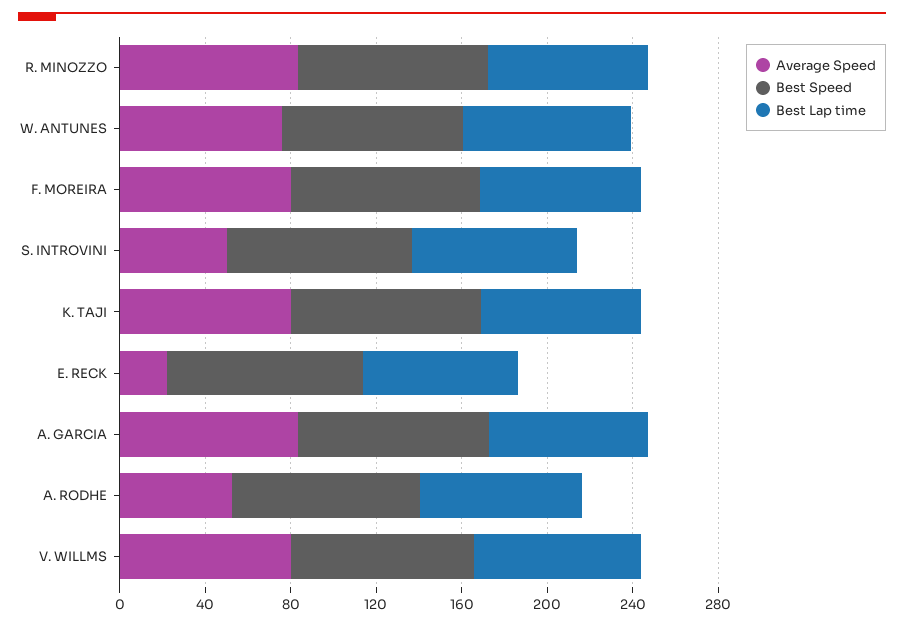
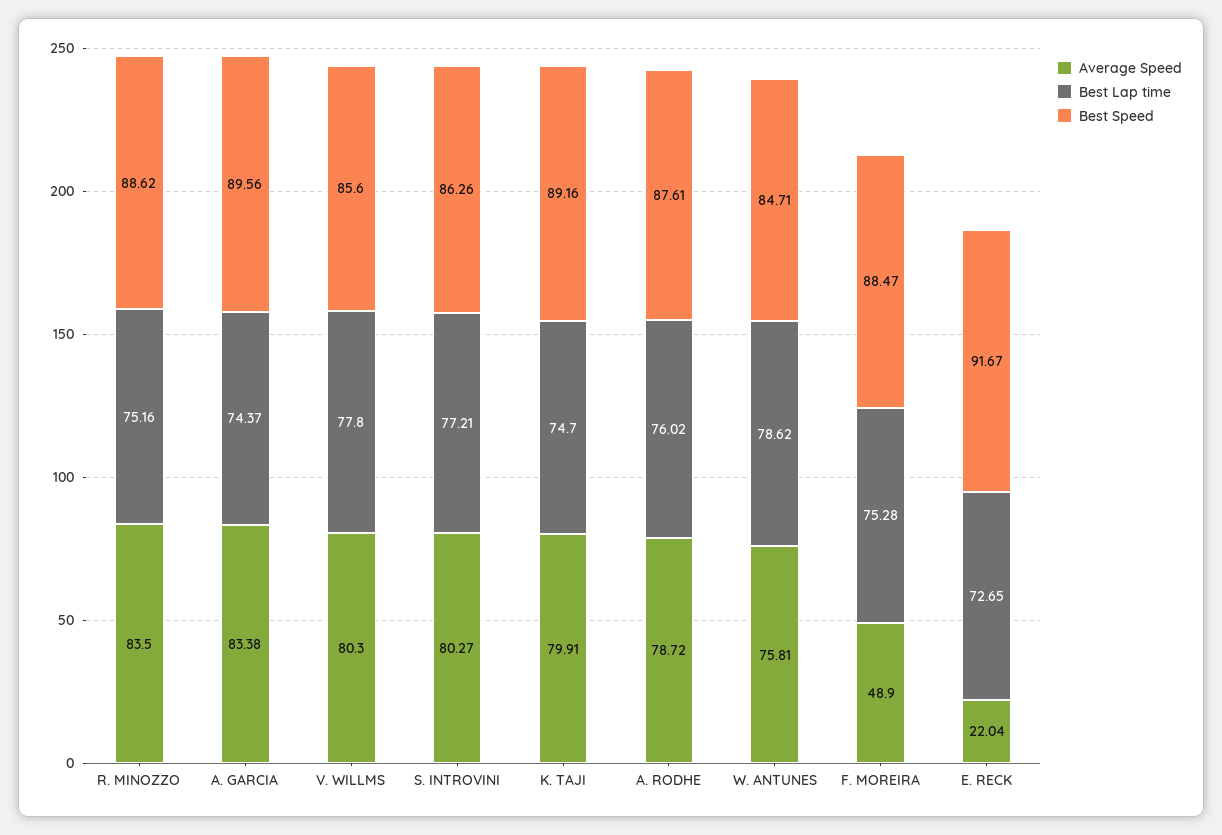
Average Speed, F. MOREIRA: 80 -> 48.9
Average Speed, S. INTROVINI: 50 -> 80.27
Average Speed, A. RODHE: 50 -> 78.72

